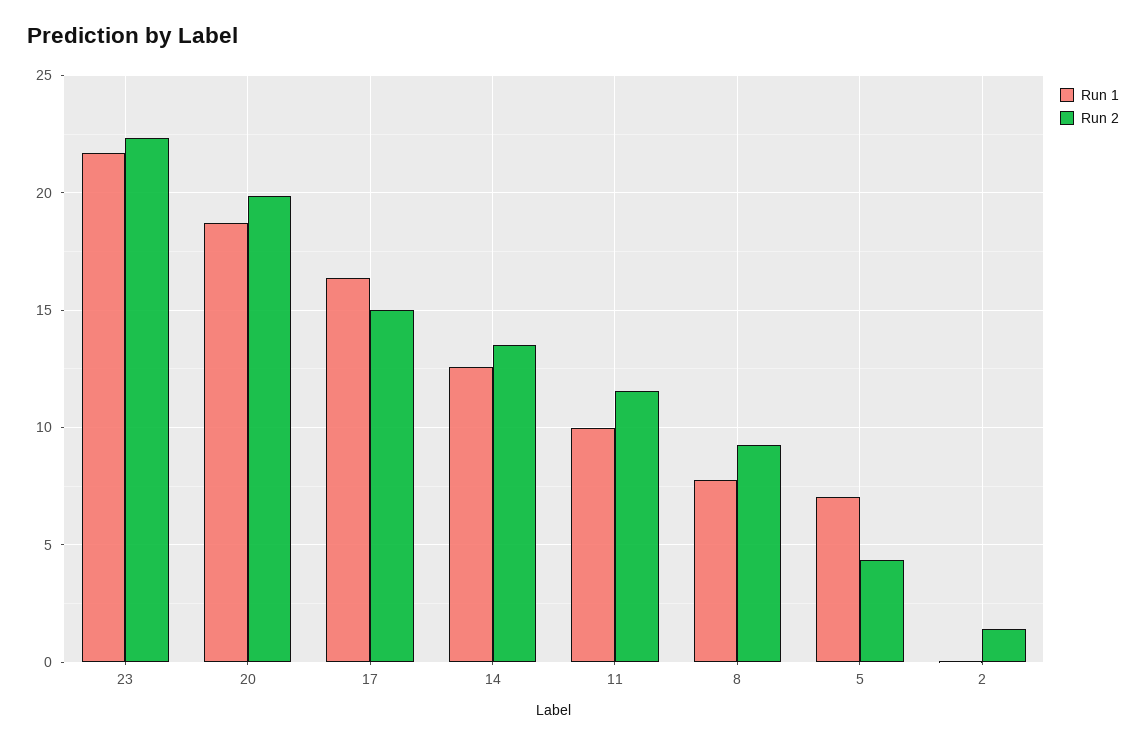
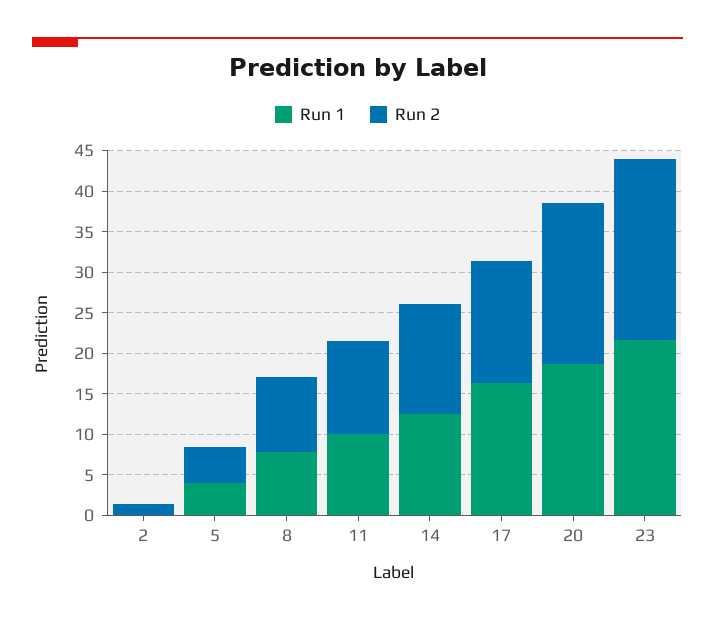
Run 1, 5: 7 -> 4

